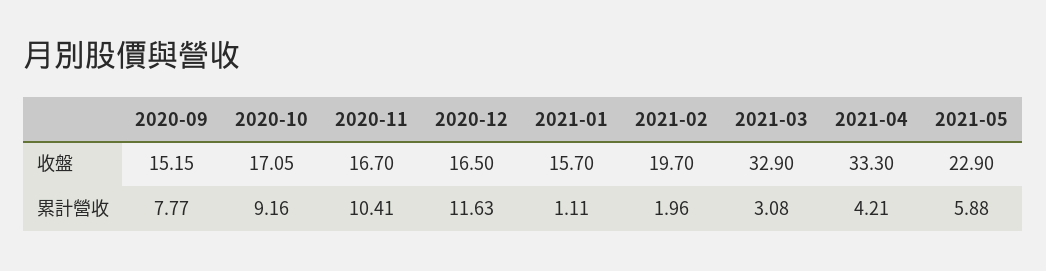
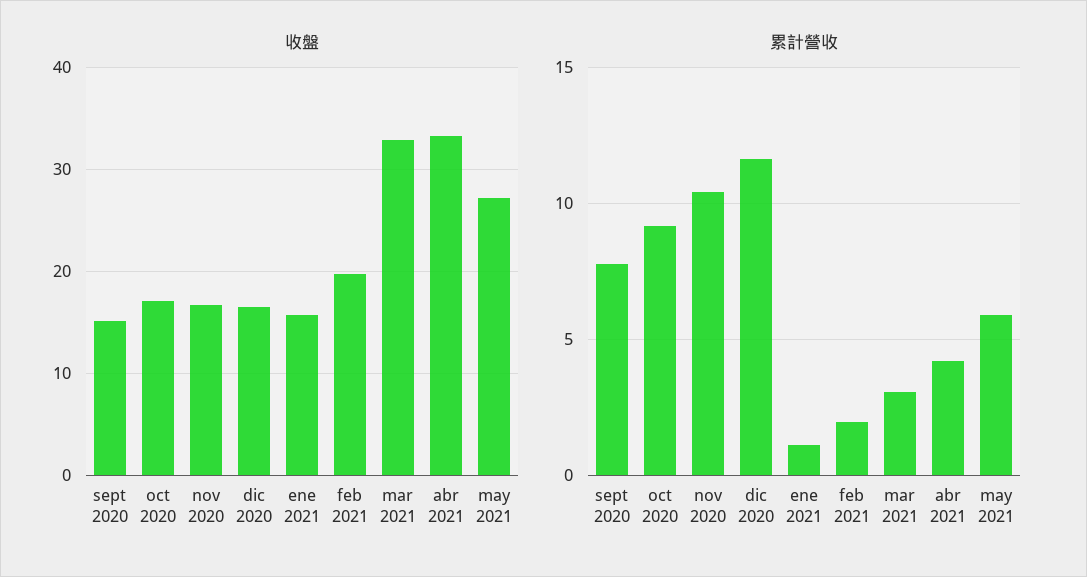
收盤, 2021-05: 22.9 -> 27

